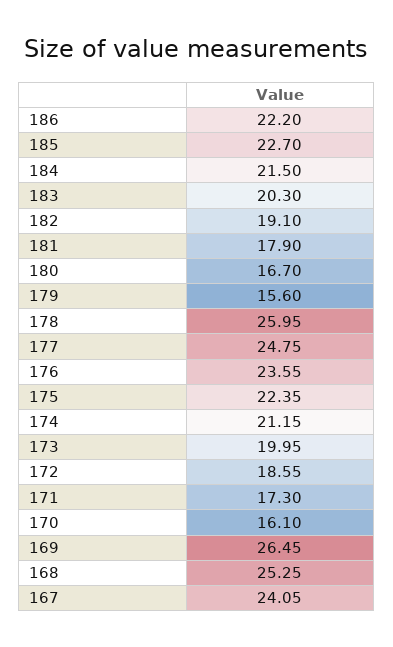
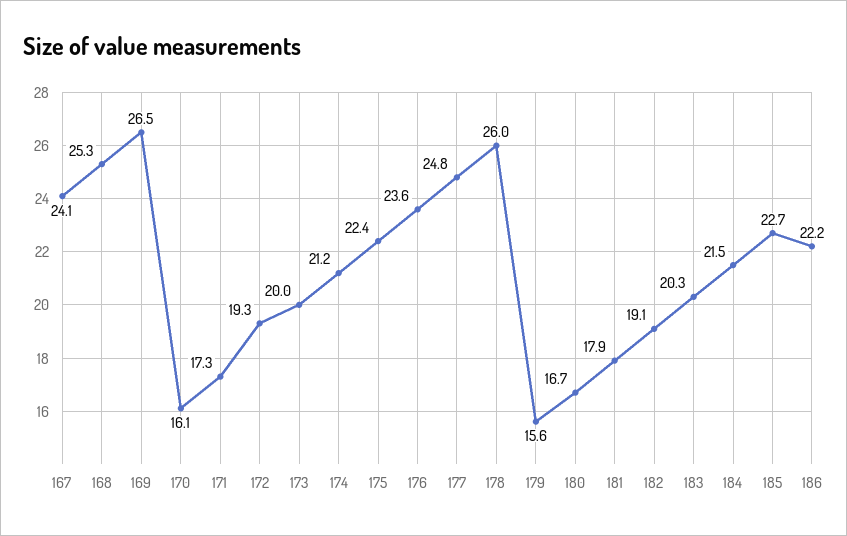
172: 18.55 -> 19.3

